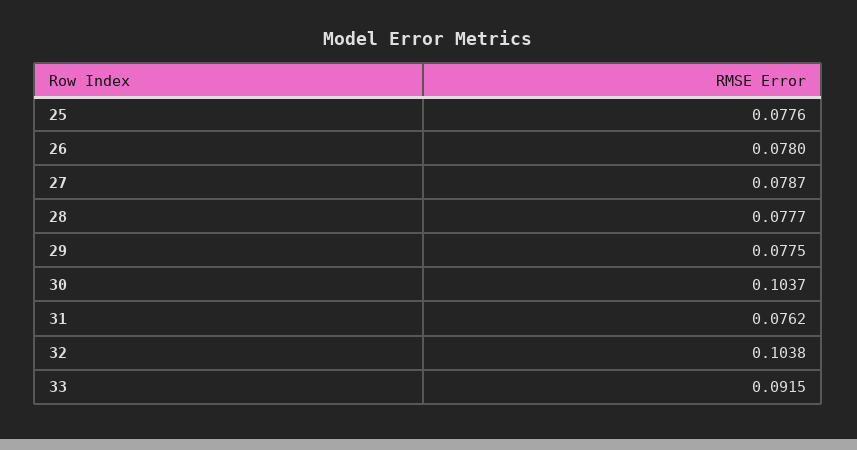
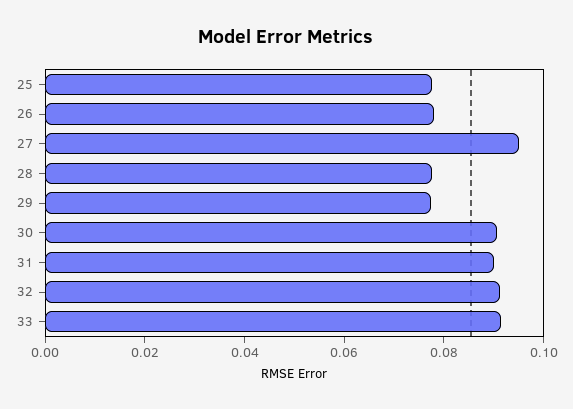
27: 0.0787 -> 0.095
30: 0.1037 -> 0.09
31: 0.0762 -> 0.09
32: 0.1038 -> 0.09

